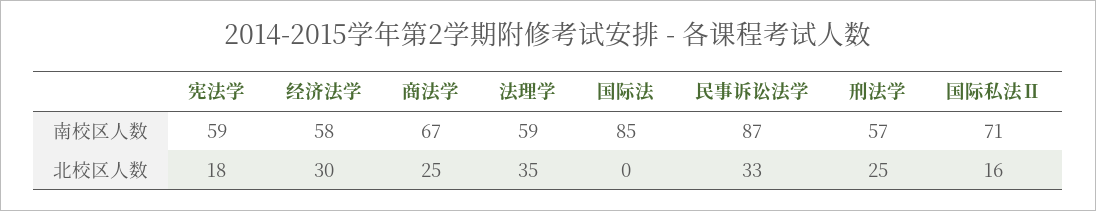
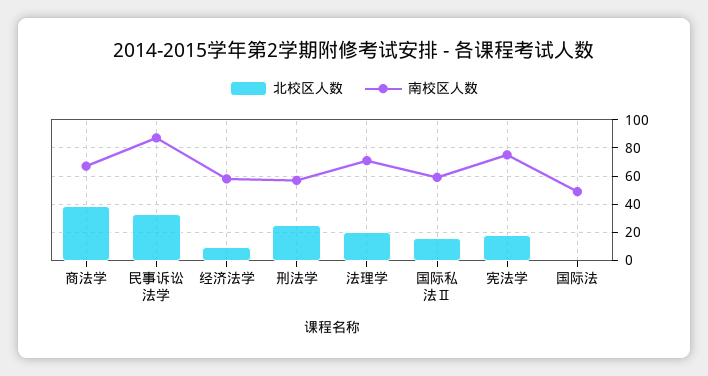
南校区人数, 宪法学: 59 -> 75
南校区人数, 法理学: 59 -> 70
南校区人数, 国际法: 85 -> 50
南校区人数, 国际私法Ⅱ: 71 -> 60
北校区人数, 经济法学: 30 -> 10
北校区人数, 商法学: 25 -> 40
北校区人数, 法理学: 35 -> 20

